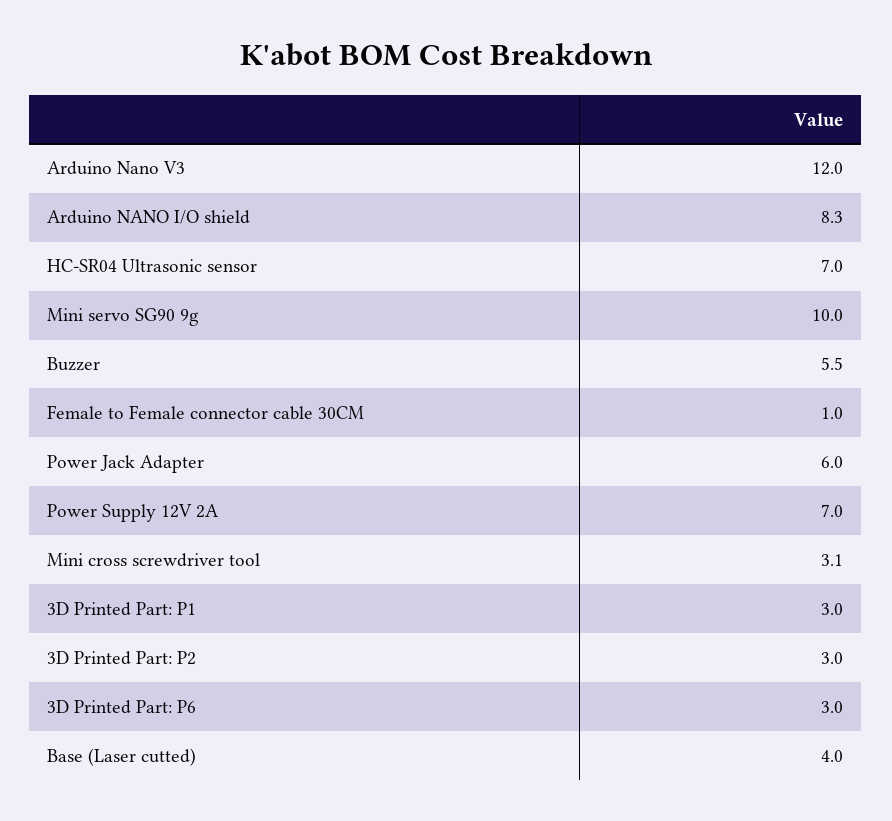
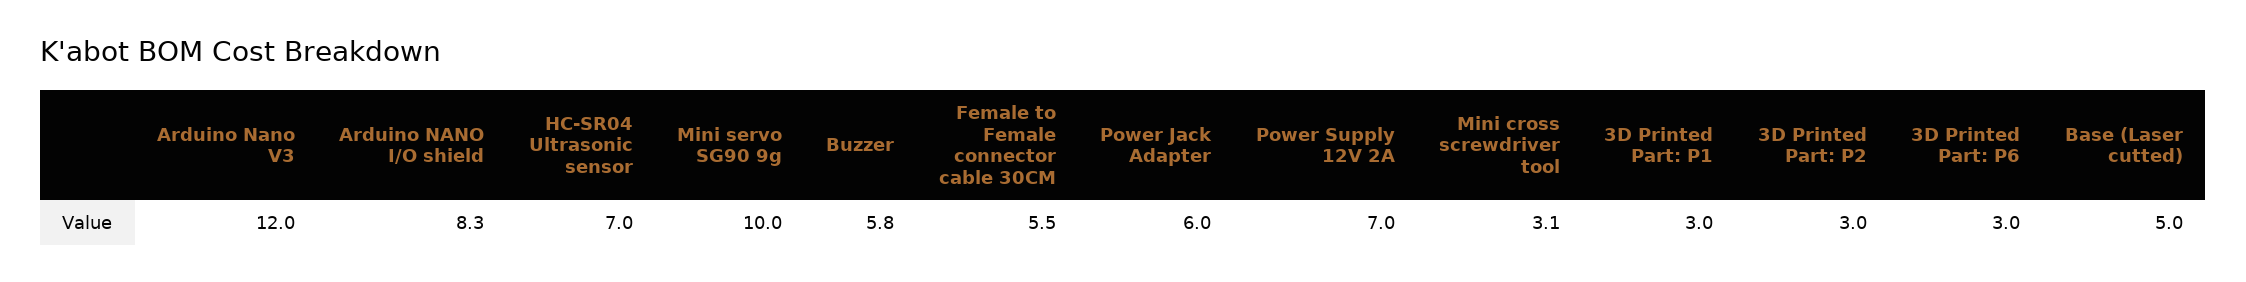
Buzzer: 5.5 -> 5.8
Female to Female connector cable 30CM: 1 -> 5.5
Base (Laser cutted): 4 -> 5

